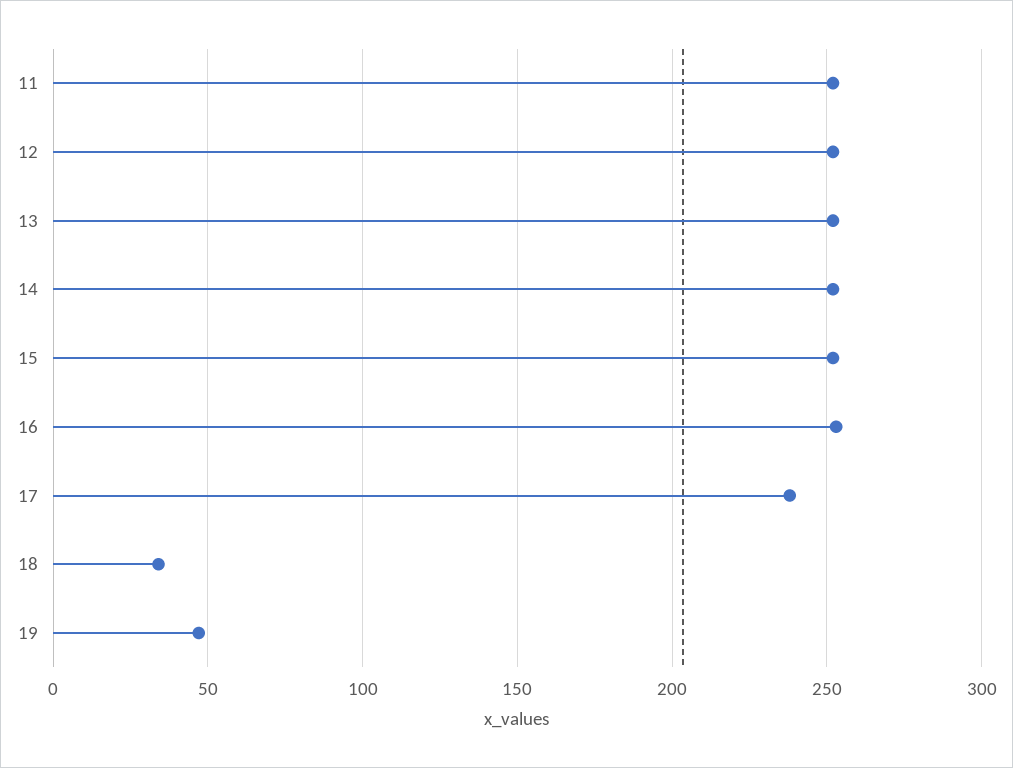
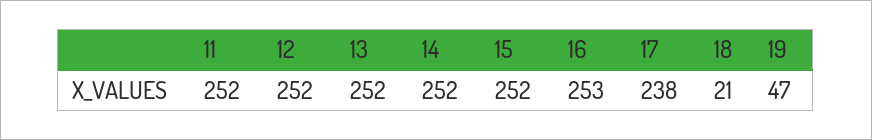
18: 35 -> 21

